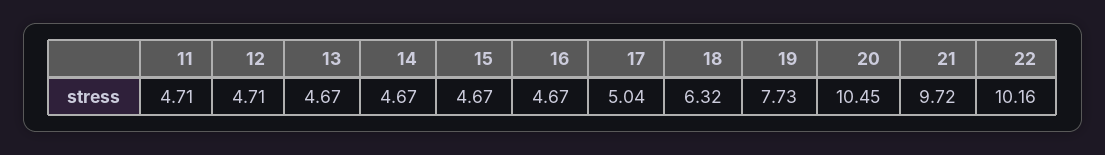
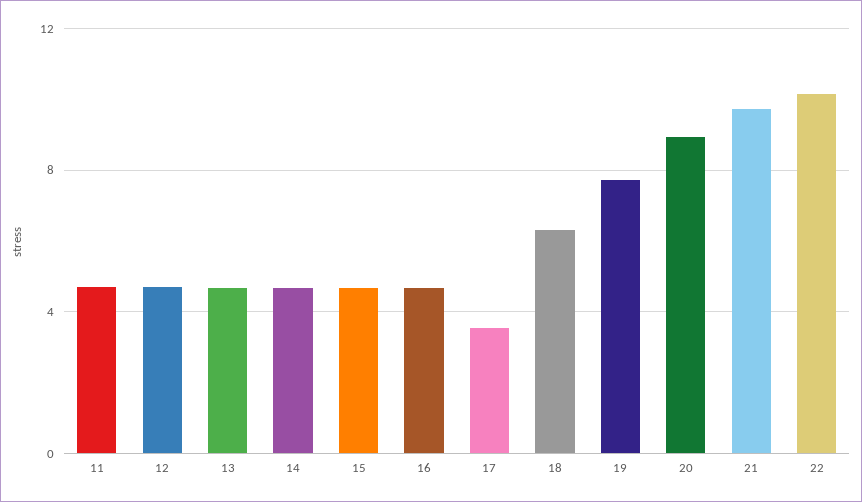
17: 5.04 -> 3.5
20: 10.45 -> 9

